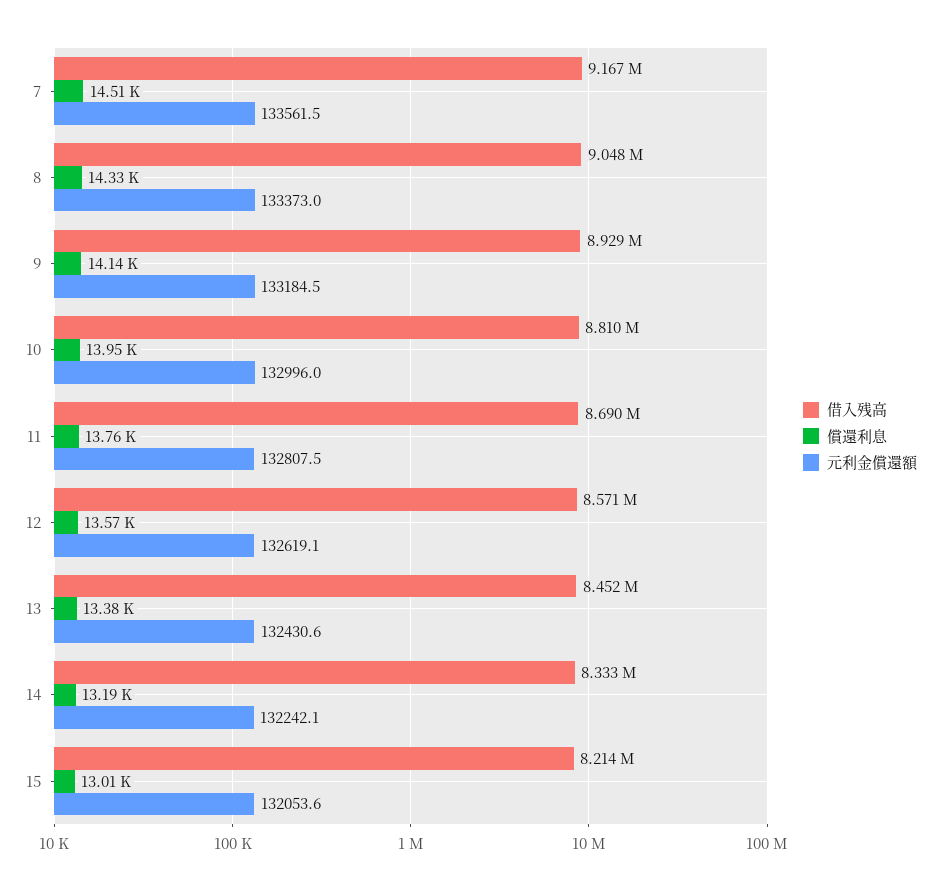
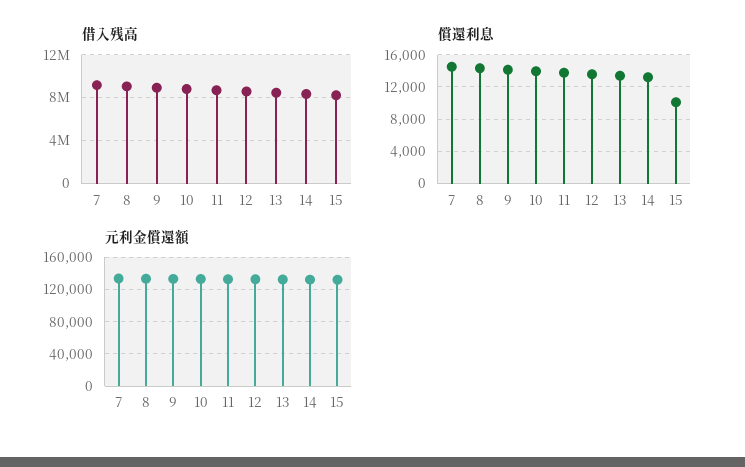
償還利息, 15: 13010 -> 10000

